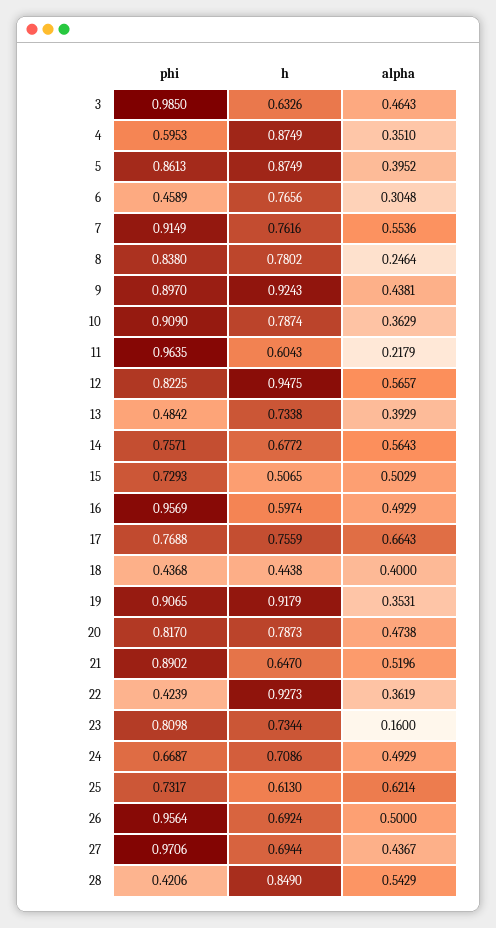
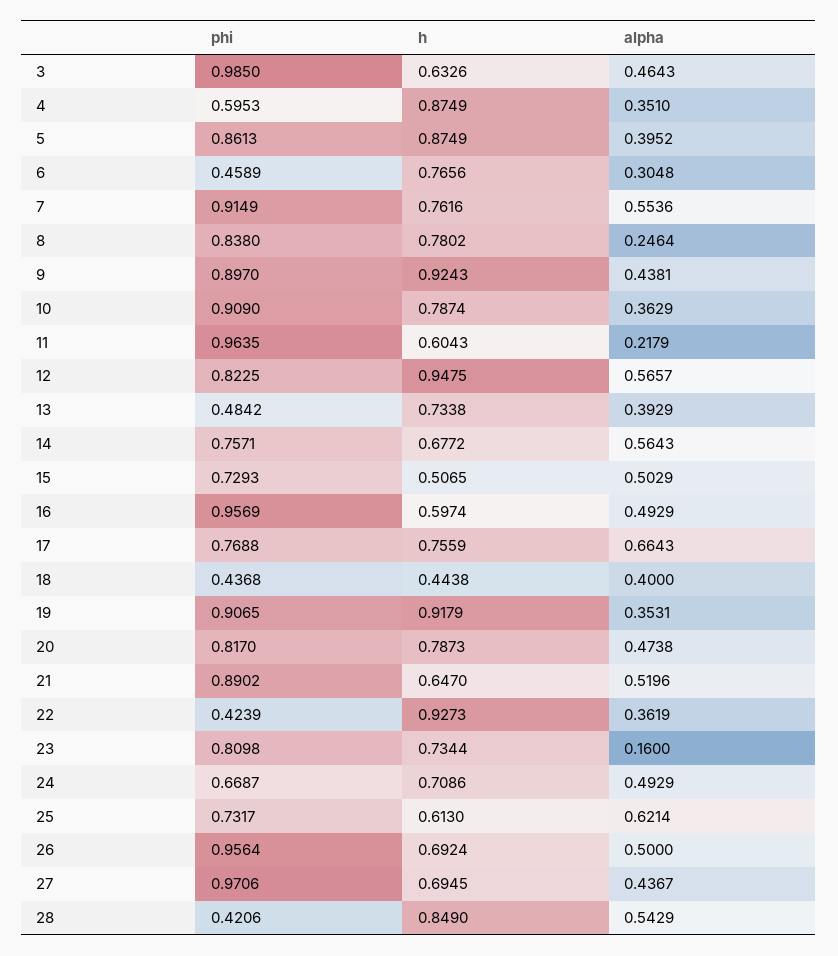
h, 27: 0.6944 -> 0.6945

